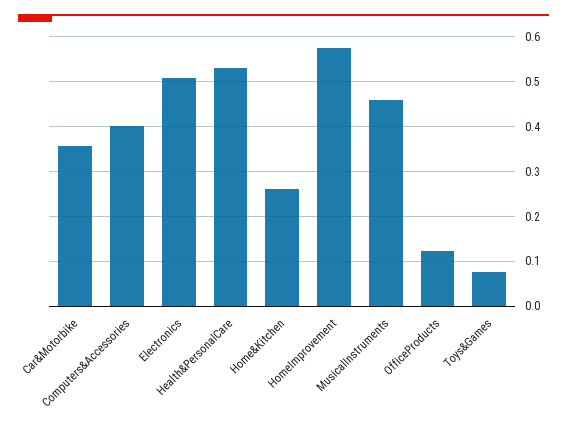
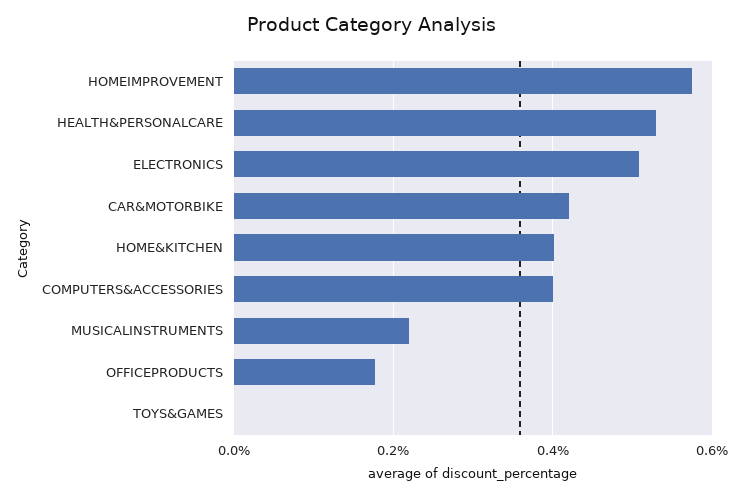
Car&Motorbike: 0.36 -> 0.42
Home&Kitchen: 0.26 -> 0.4
MusicalInstruments: 0.46 -> 0.22
OfficeProducts: 0.12 -> 0.18
Toys&Games: 0.08 -> 0

